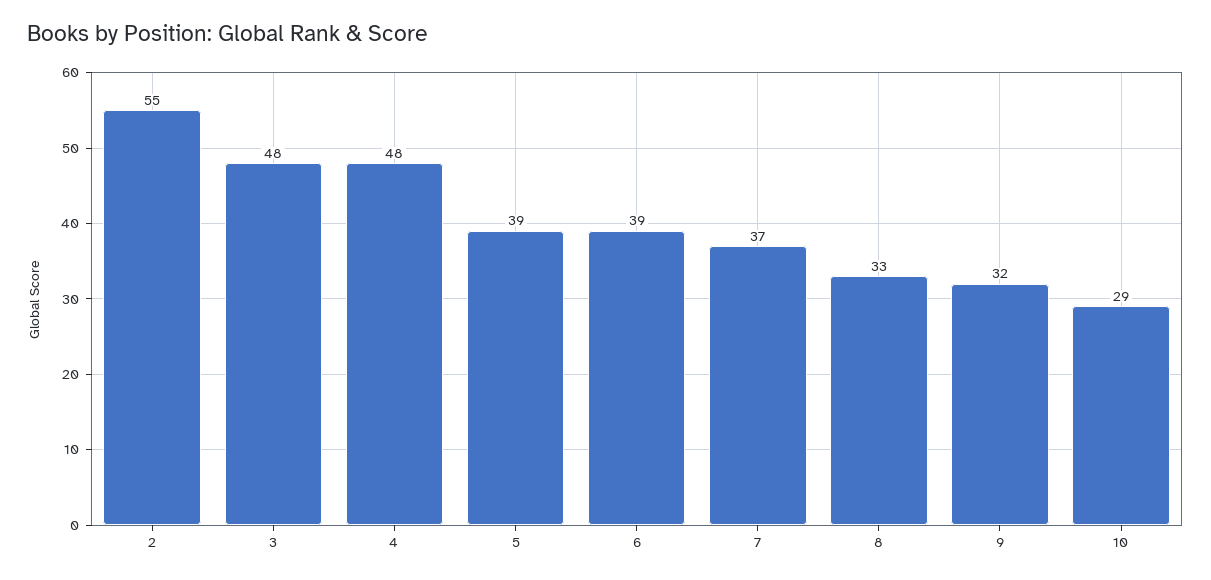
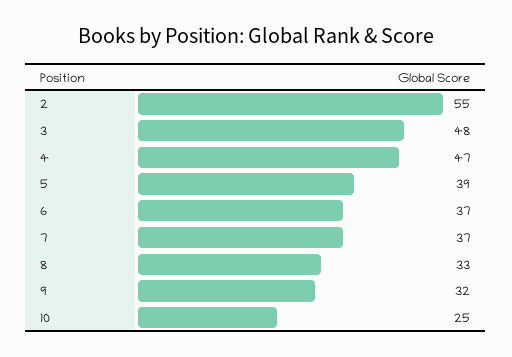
4: 48 -> 47
6: 39 -> 37
10: 29 -> 25

